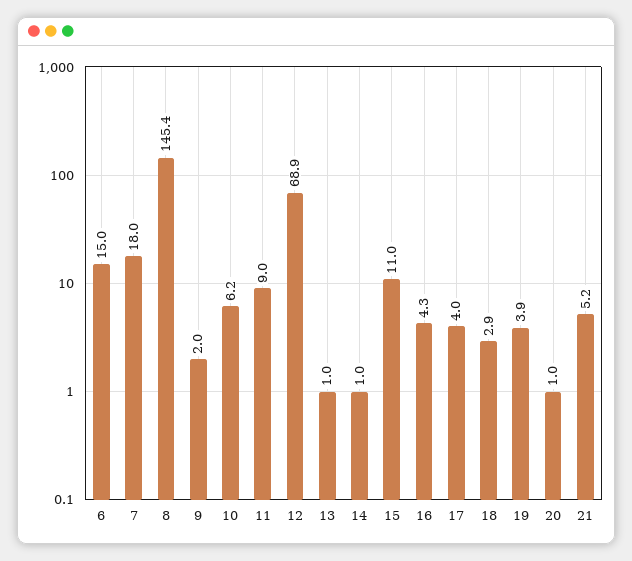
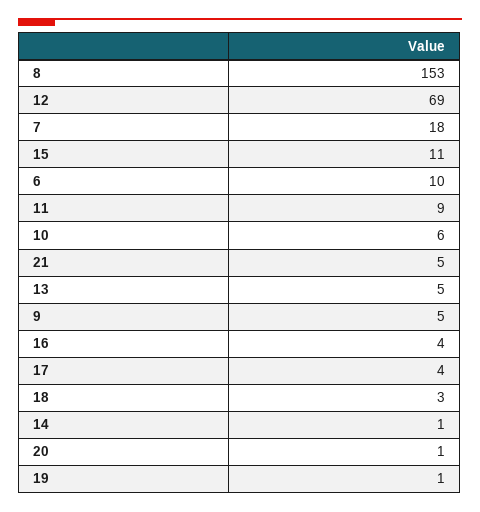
6: 15 -> 10
8: 145.4 -> 153
9: 2 -> 5
13: 1 -> 5
19: 3.9 -> 1

